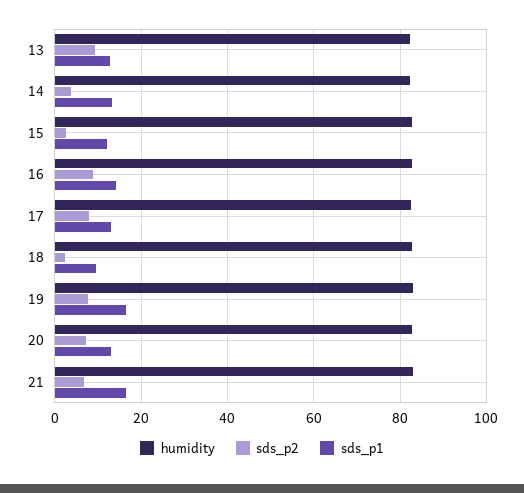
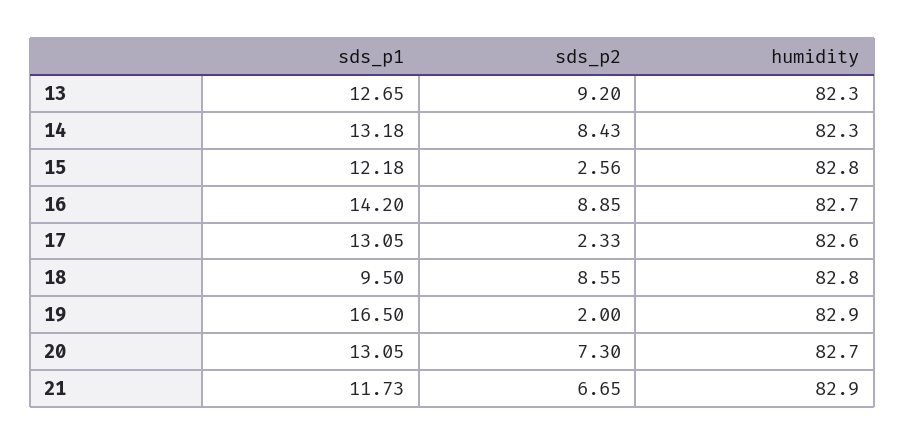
sds_p2, 14: 4 -> 8.43
sds_p2, 17: 8 -> 2.33
sds_p2, 18: 2 -> 8.55
sds_p2, 19: 8 -> 2
sds_p1, 21: 16 -> 11.73

